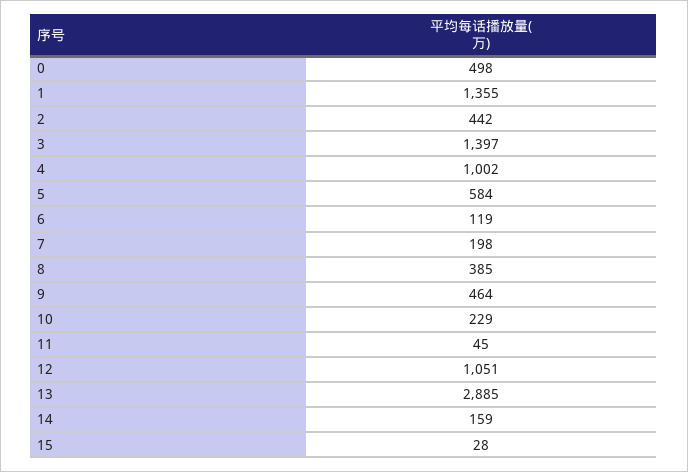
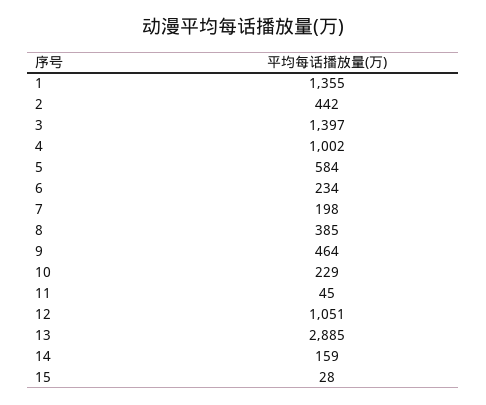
0: 498 -> none
6: 119 -> 234

